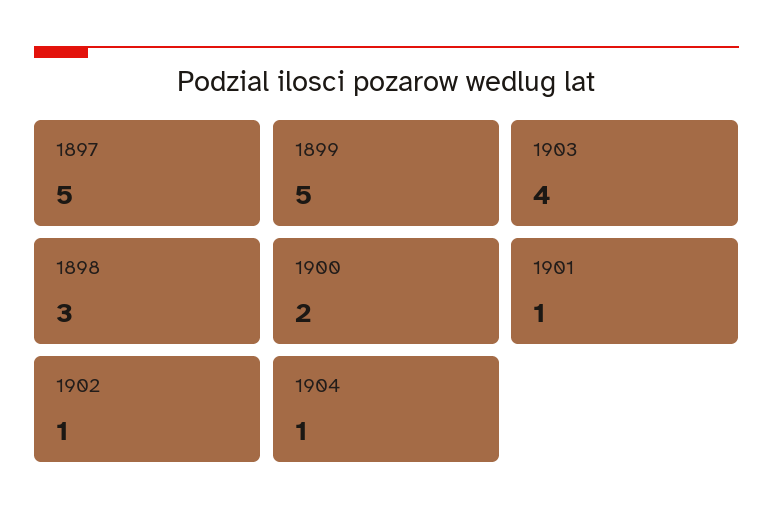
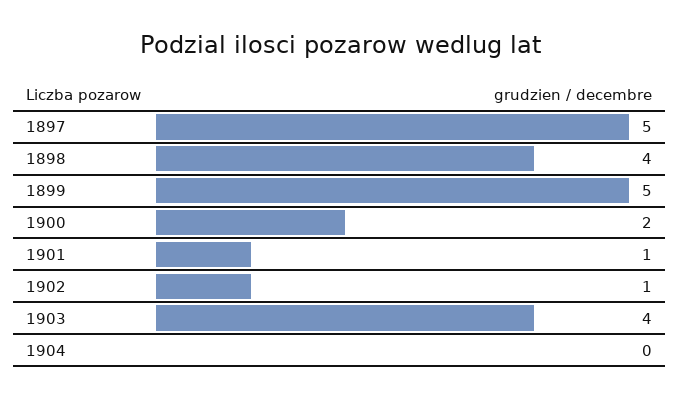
1898: 3 -> 4
1904: 1 -> 0

